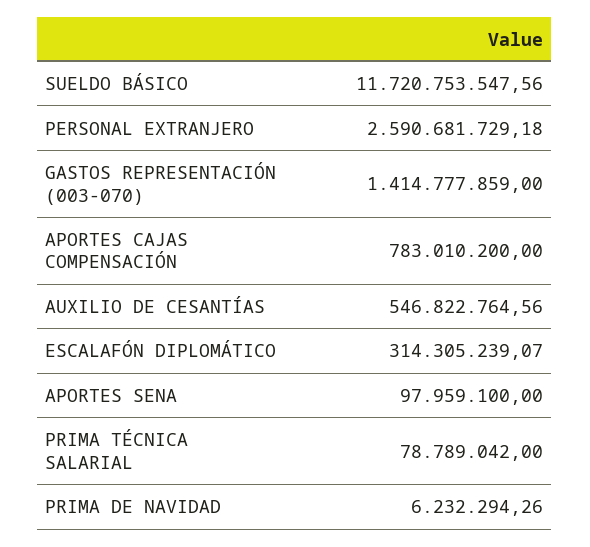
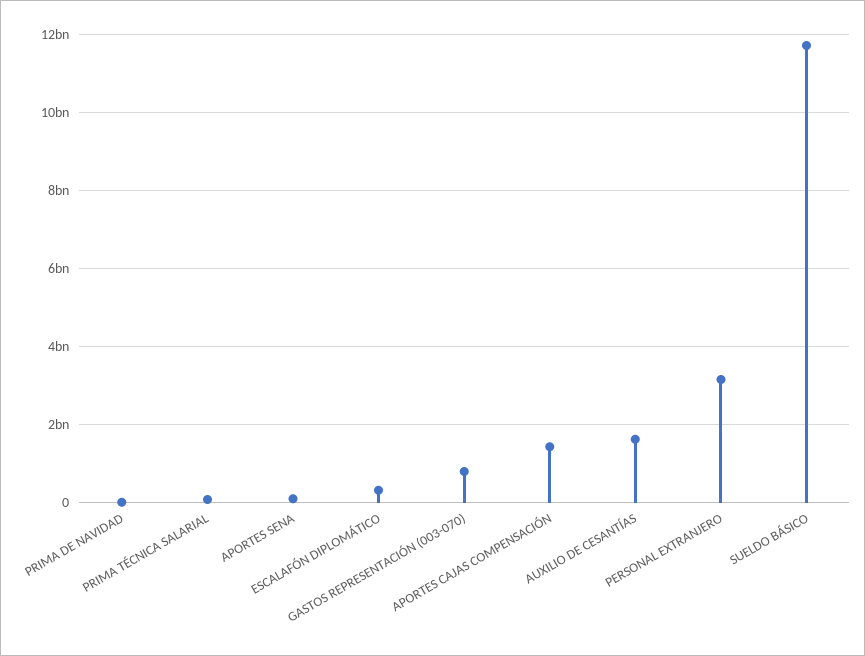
PERSONAL EXTRANJERO: 2590681729.18 -> 3200000000
GASTOS REPRESENTACIÓN (003-070): 1414777859 -> 800000000
APORTES CAJAS COMPENSACIÓN: 783010200 -> 1400000000
AUXILIO DE CESANTÍAS: 546822764.56 -> 1600000000

